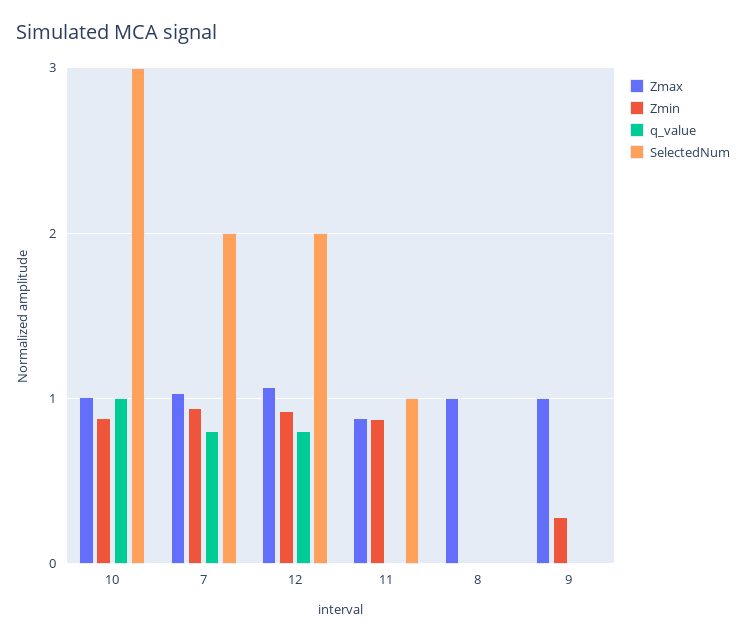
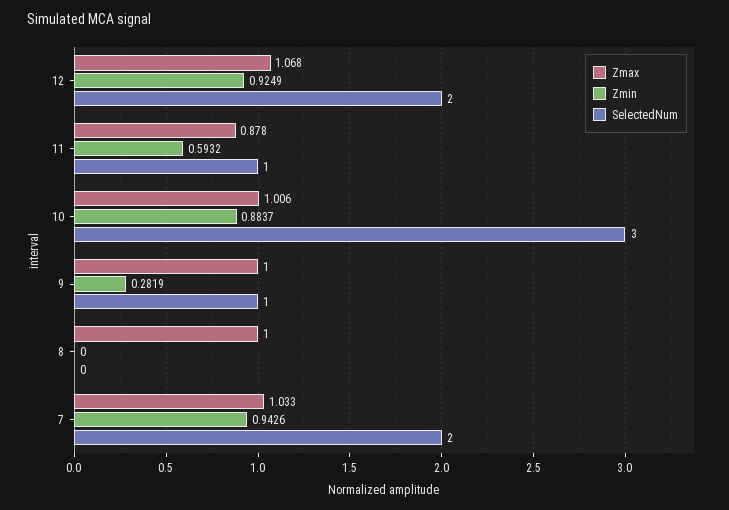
q_value, 10: 1 -> none
q_value, 7: 0.8 -> none
q_value, 12: 0.8 -> none
Zmin, 11: 0.9 -> 0.5932
q_value, 11: 0 -> none
q_value, 8: 0 -> none
q_value, 9: 0 -> none
SelectedNum, 9: 0 -> 1

